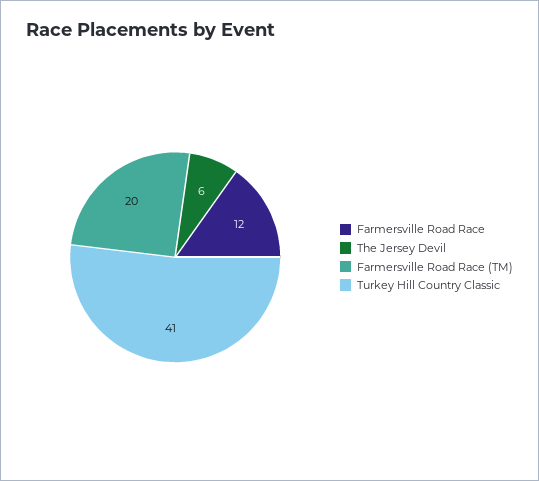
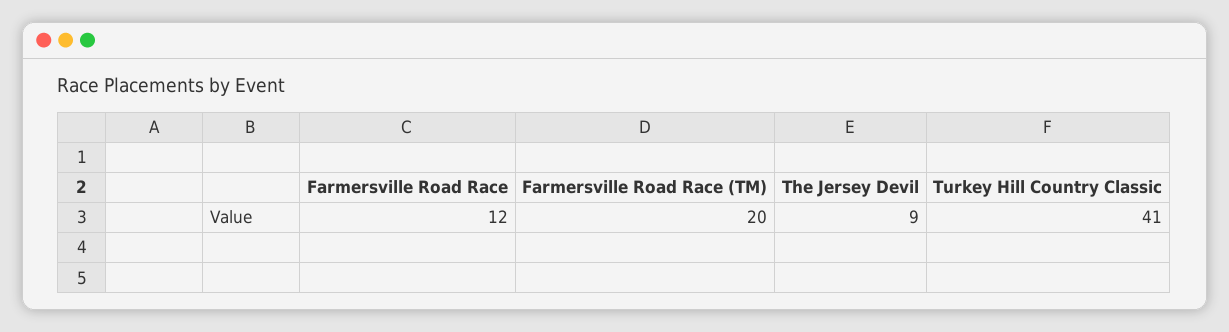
The Jersey Devil: 6 -> 9

